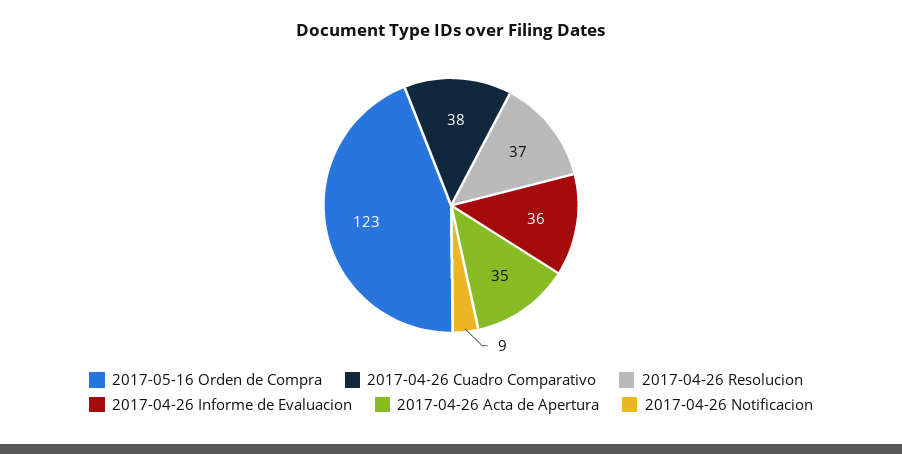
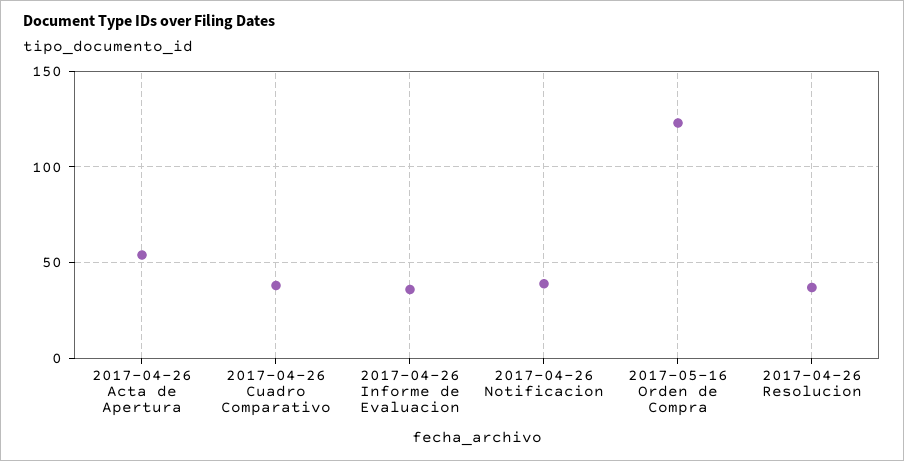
2017-04-26 Acta de Apertura: 35 -> 55
2017-04-26 Notificacion: 9 -> 40

